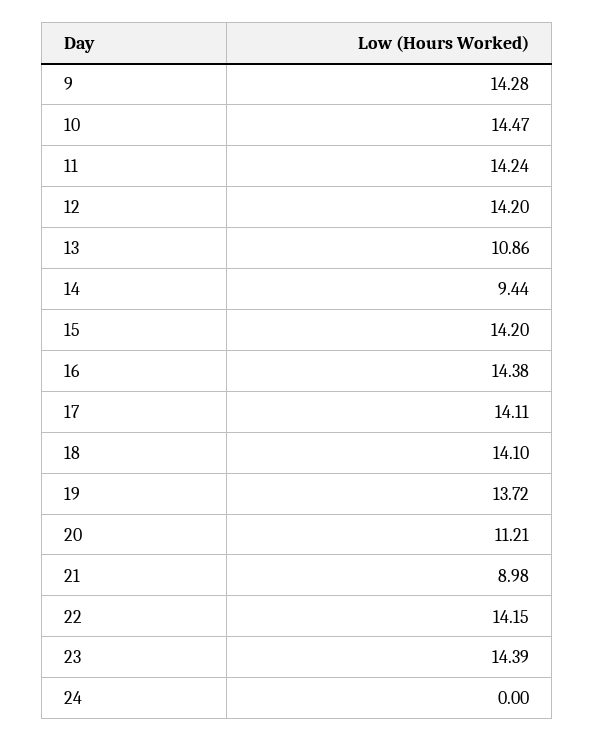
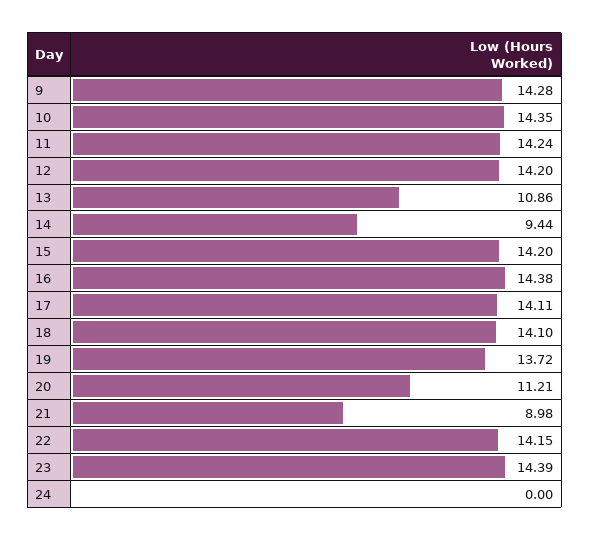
10: 14.47 -> 14.35

